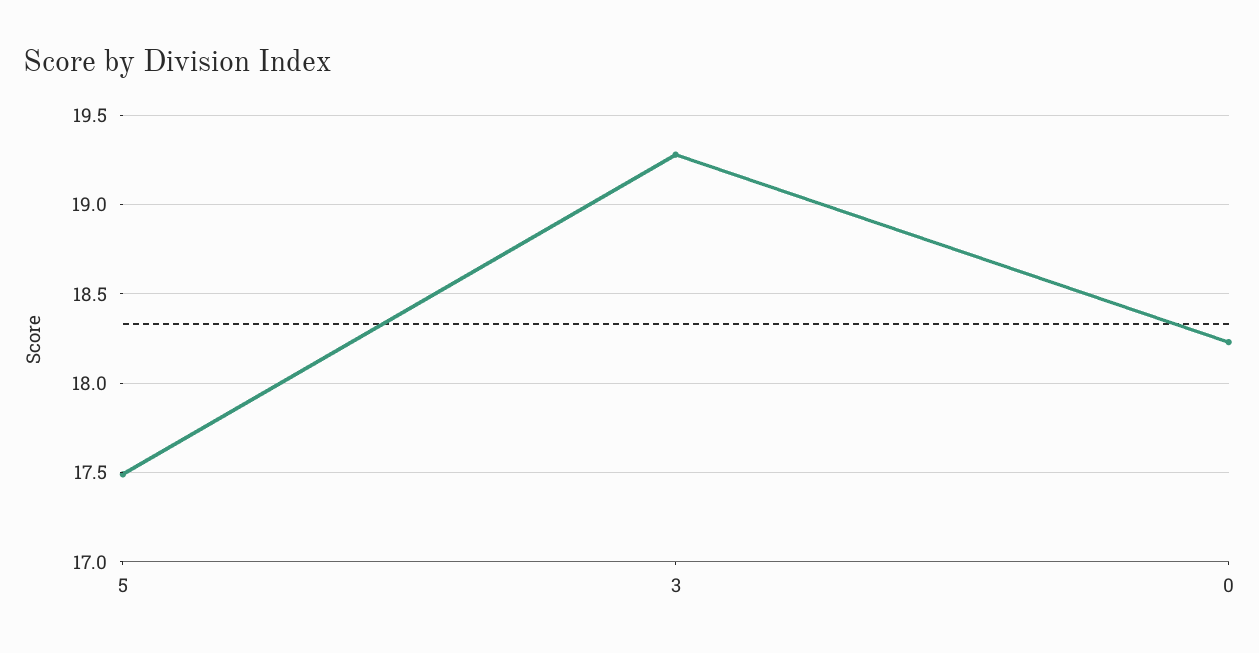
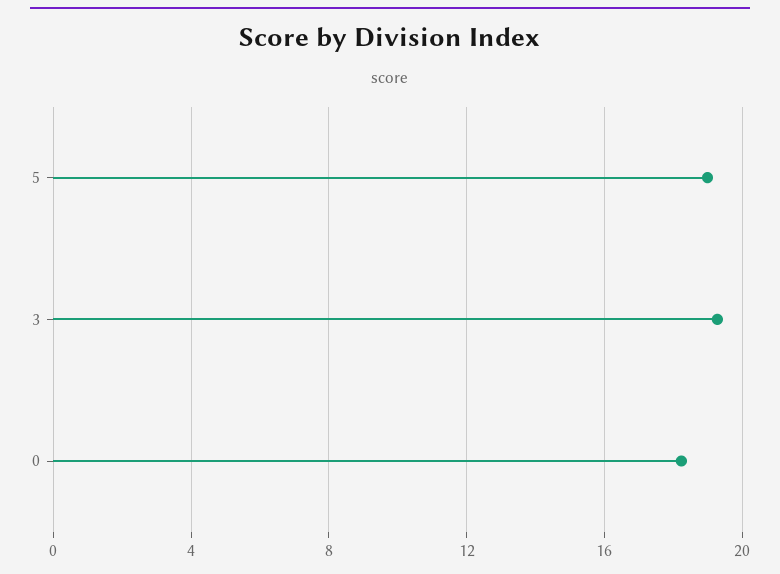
5: 17.5 -> 19

